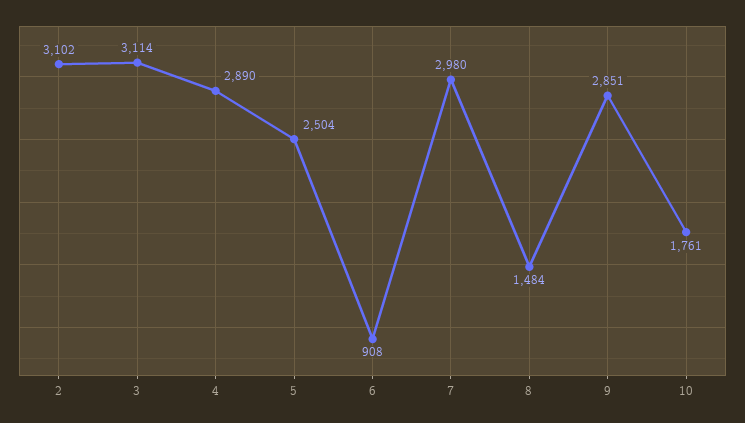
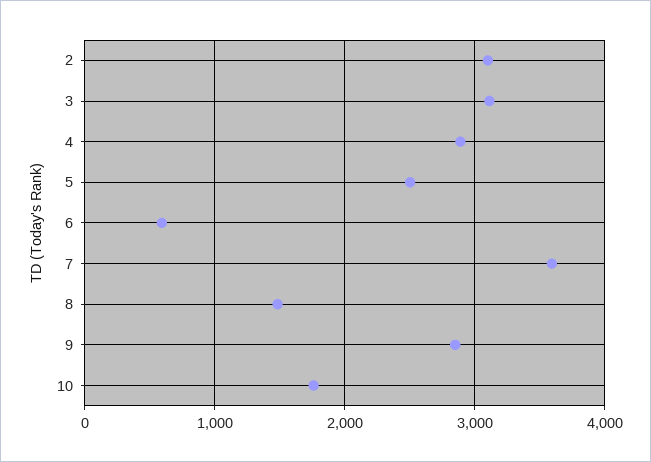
6: 908 -> 600
7: 2980 -> 3600

